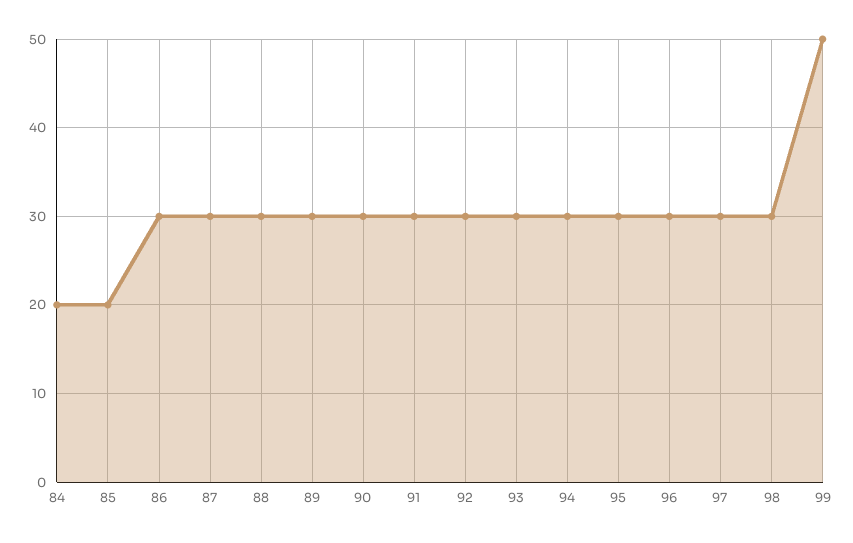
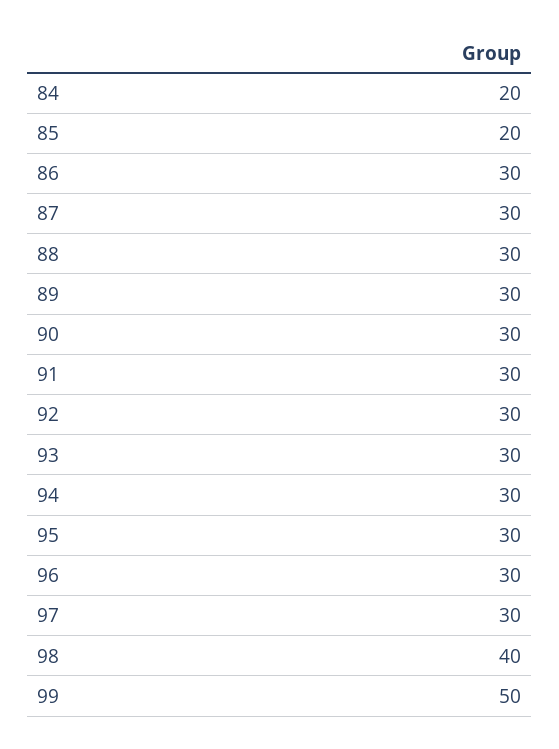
98: 30 -> 40

